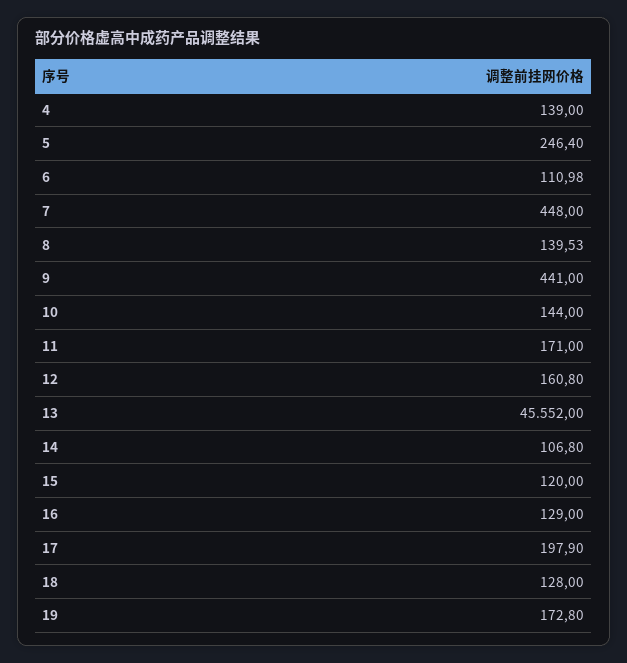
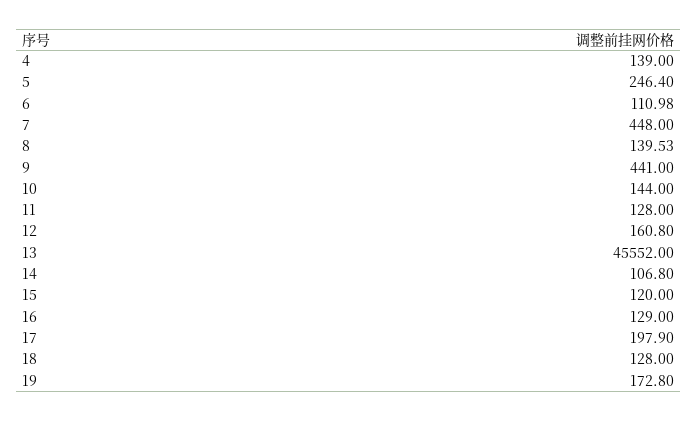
11: 171 -> 128

